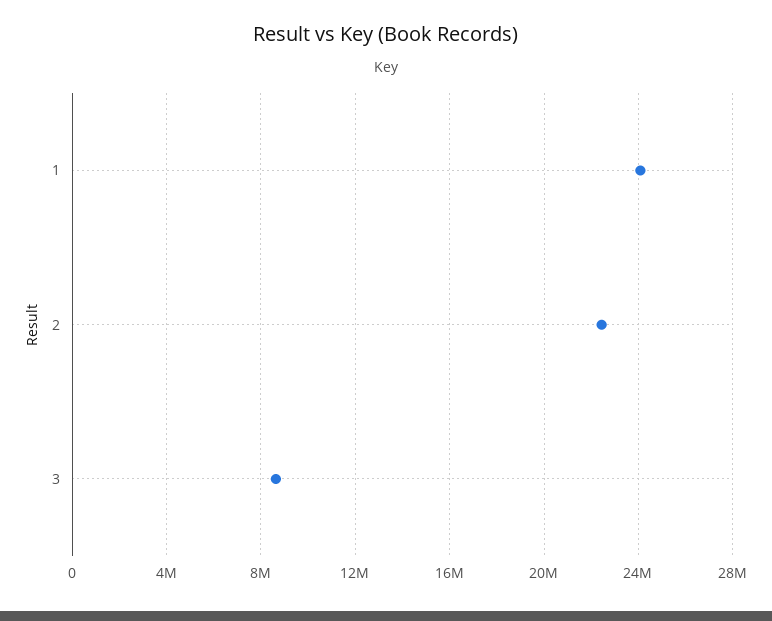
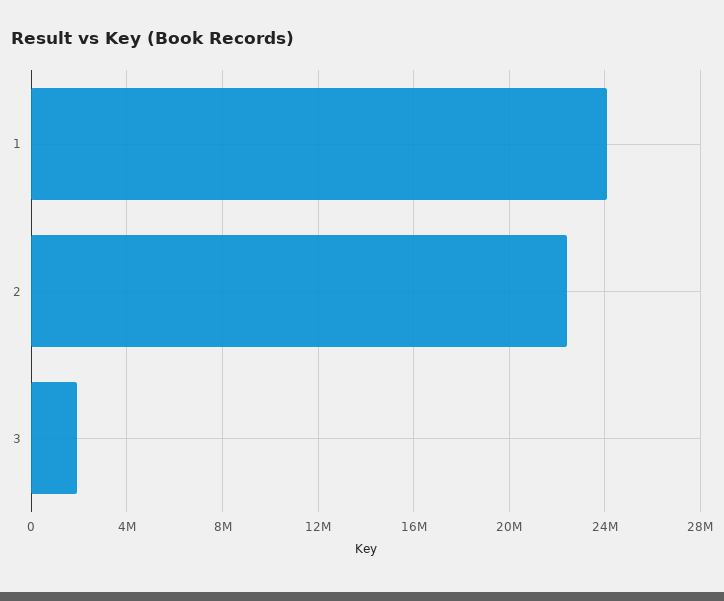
3: 8500000 -> 2000000

